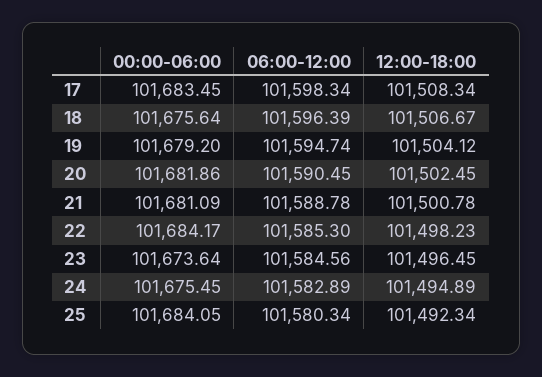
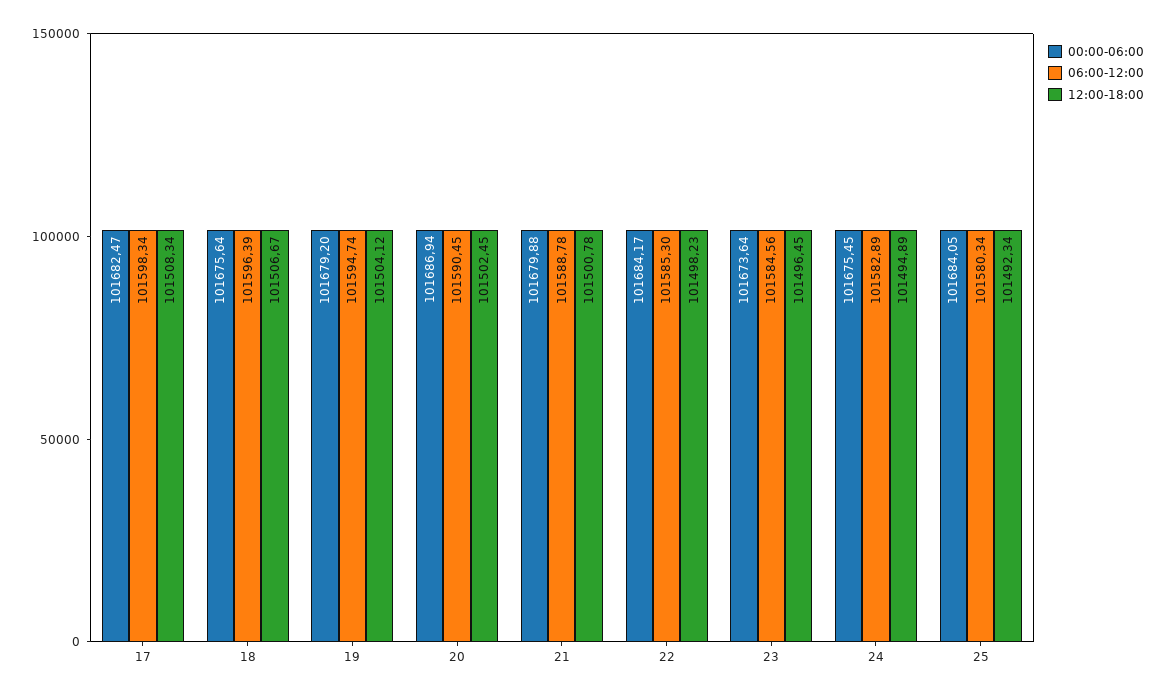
00:00-06:00, 17: 101683.45 -> 101682.47
00:00-06:00, 20: 101681.86 -> 101686.94
00:00-06:00, 21: 101681.09 -> 101679.88

